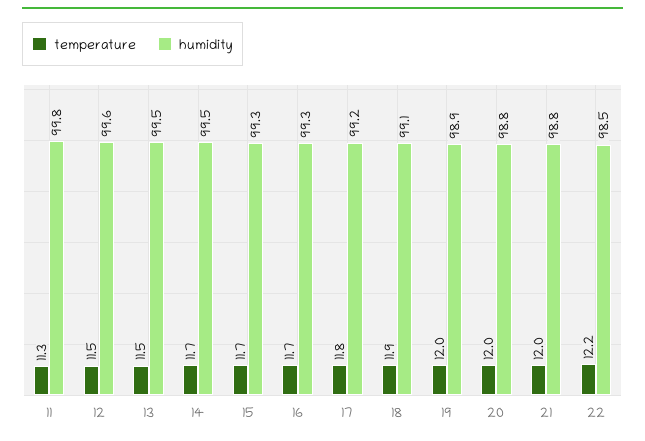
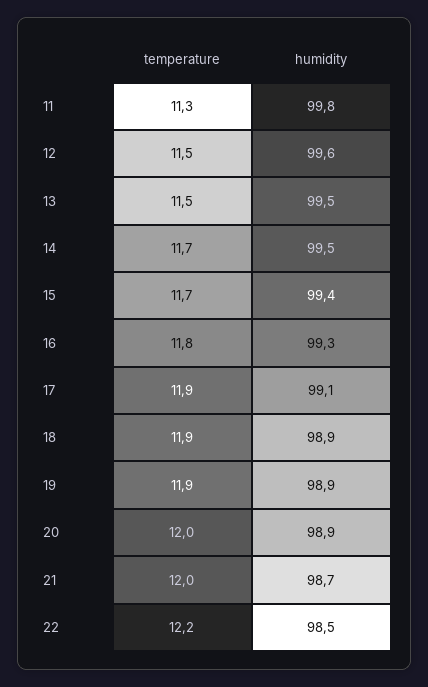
humidity, 15: 99.3 -> 99.4
temperature, 16: 11.7 -> 11.8
temperature, 17: 11.8 -> 11.9
humidity, 17: 99.2 -> 99.1
humidity, 18: 99.1 -> 98.9
temperature, 19: 12 -> 11.9
humidity, 20: 98.8 -> 98.9
humidity, 21: 98.8 -> 98.7

